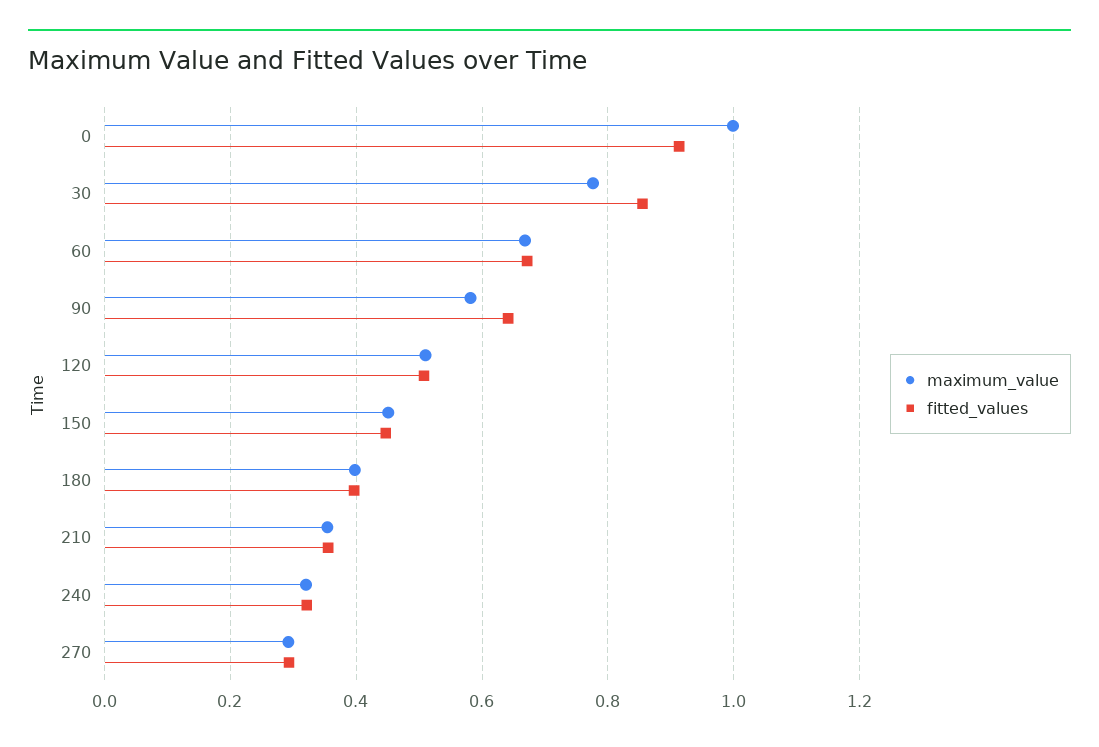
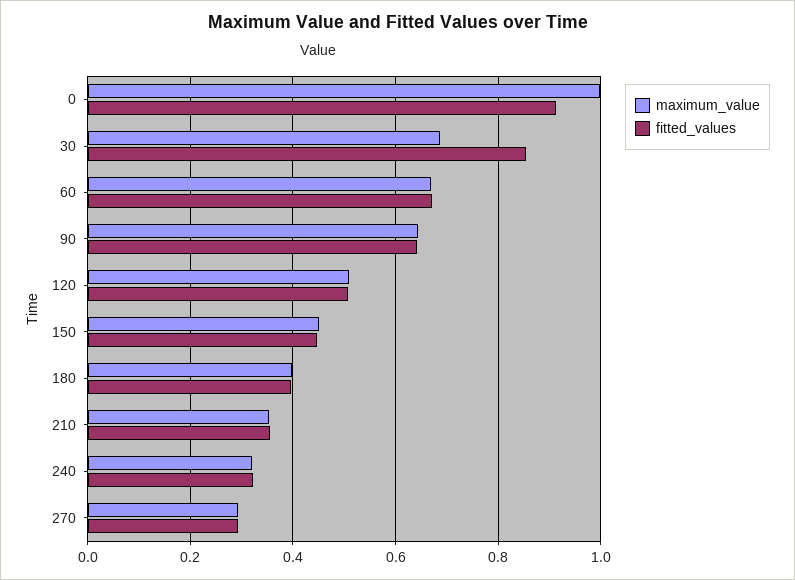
maximum_value, 30: 0.78 -> 0.68
maximum_value, 90: 0.58 -> 0.64

